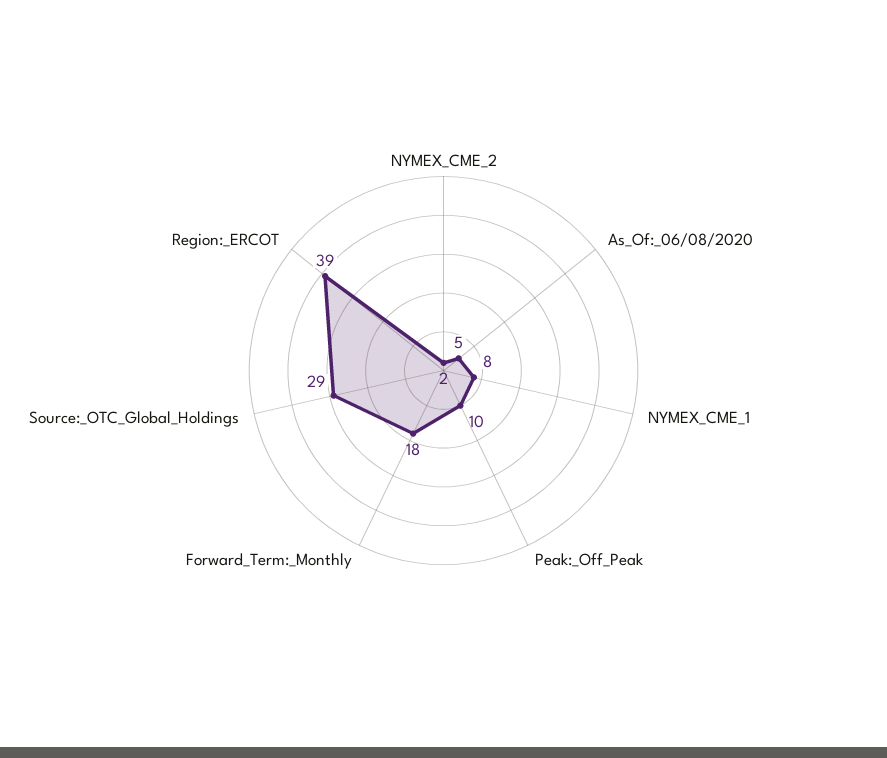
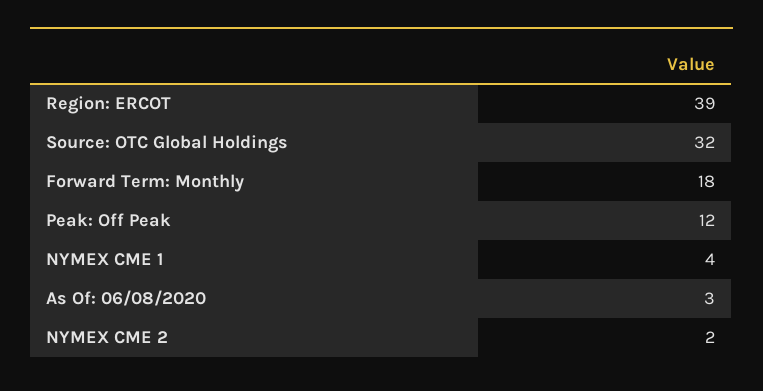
As_Of:_06/08/2020: 5 -> 3
NYMEX_CME_1: 8 -> 4
Peak:_Off_Peak: 10 -> 12
Source:_OTC_Global_Holdings: 29 -> 32

